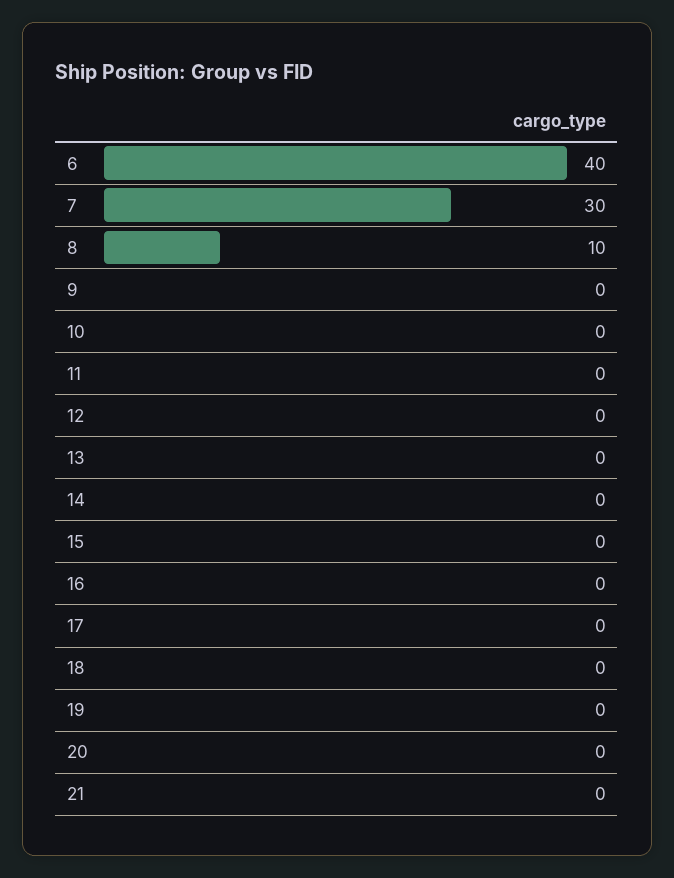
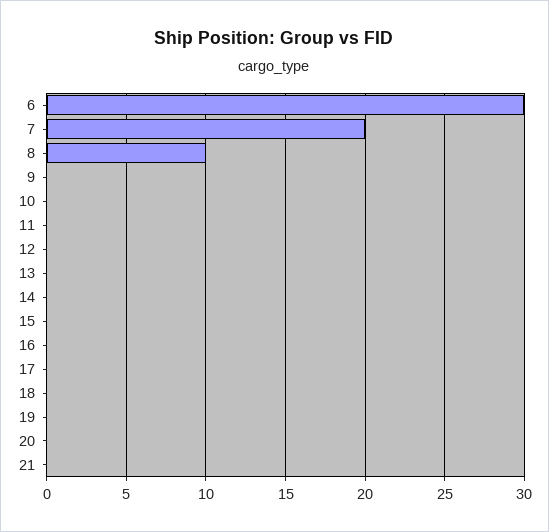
6: 40 -> 30
7: 30 -> 20

